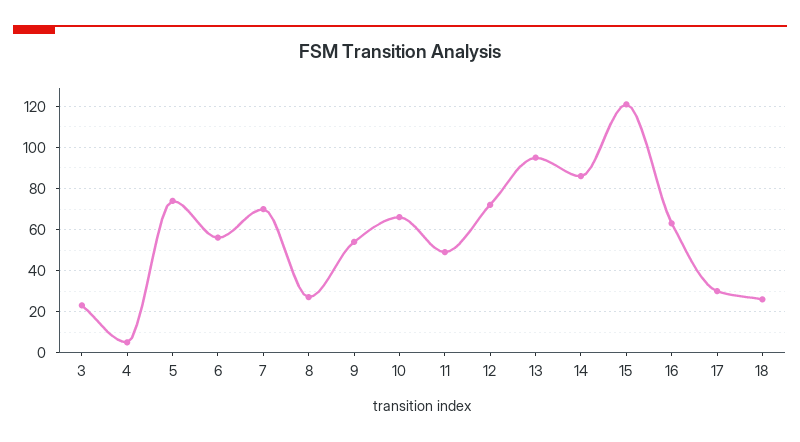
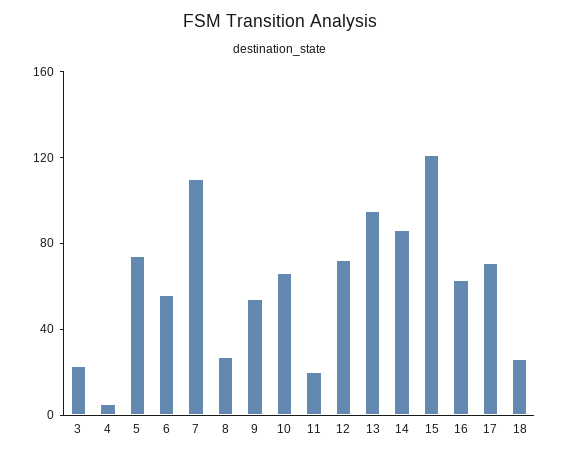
7: 70 -> 110
11: 50 -> 20
17: 30 -> 70

